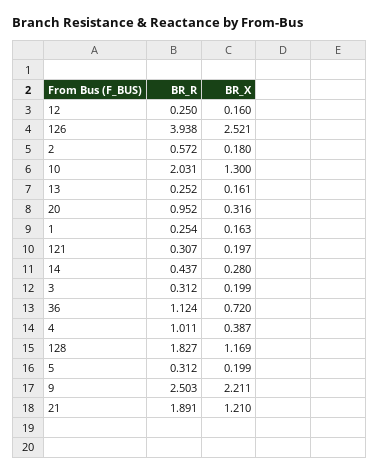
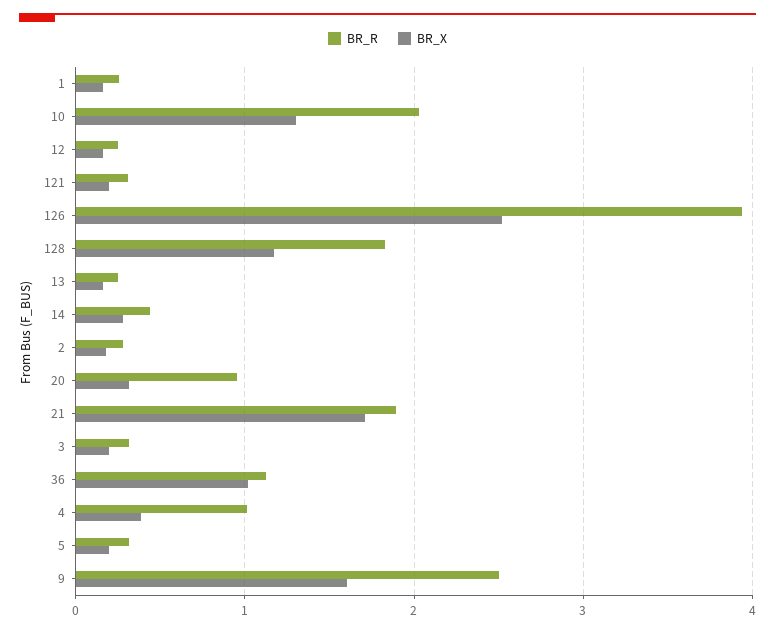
BR_R, 2: 0.572 -> 0.3
BR_X, 36: 0.72 -> 1
BR_X, 9: 2.211 -> 1.6
BR_X, 21: 1.21 -> 1.7

